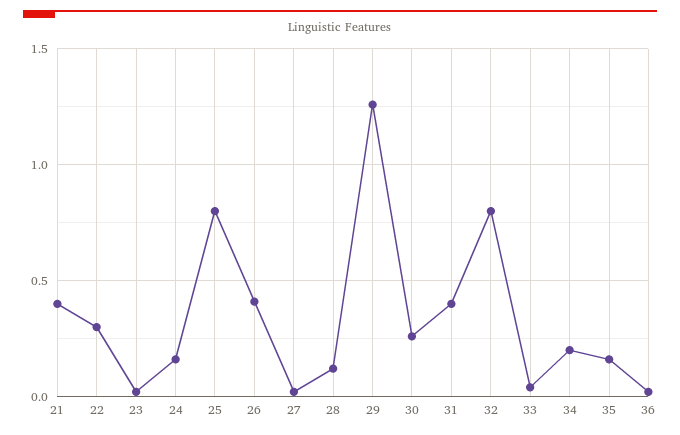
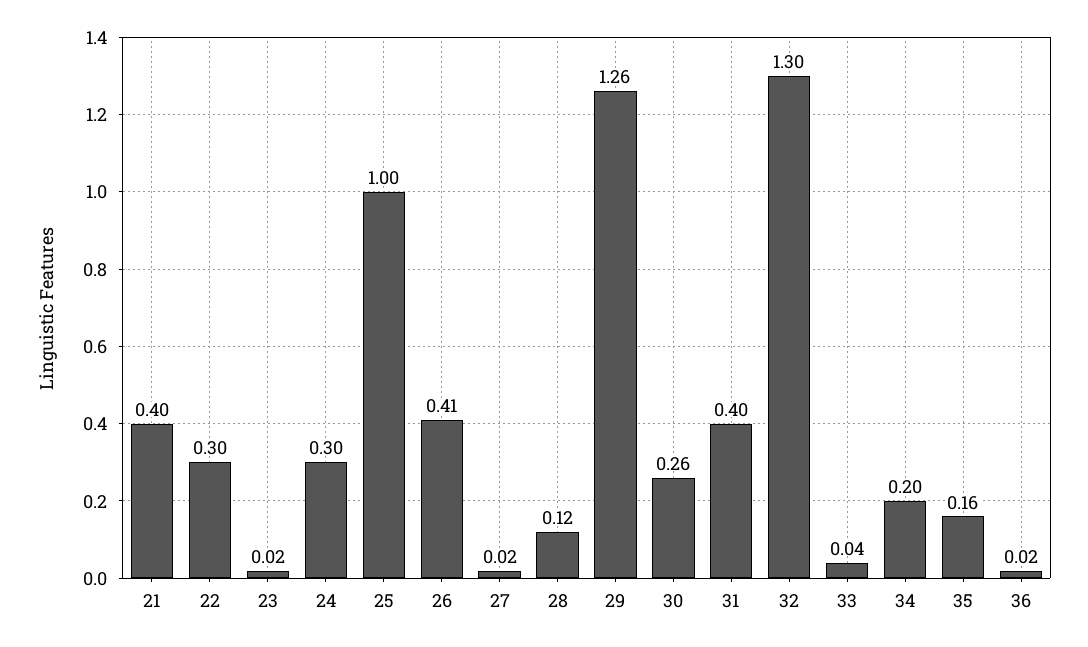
24: 0.15 -> 0.3
25: 0.8 -> 1
32: 0.8 -> 1.3

